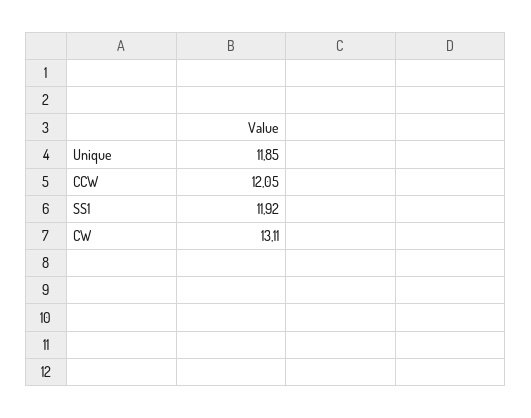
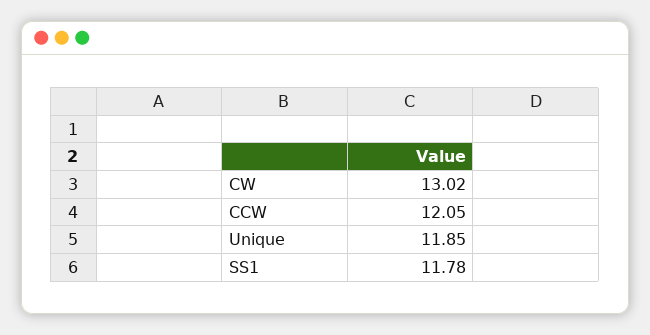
SS1: 11.92 -> 11.78
CW: 13.11 -> 13.02

